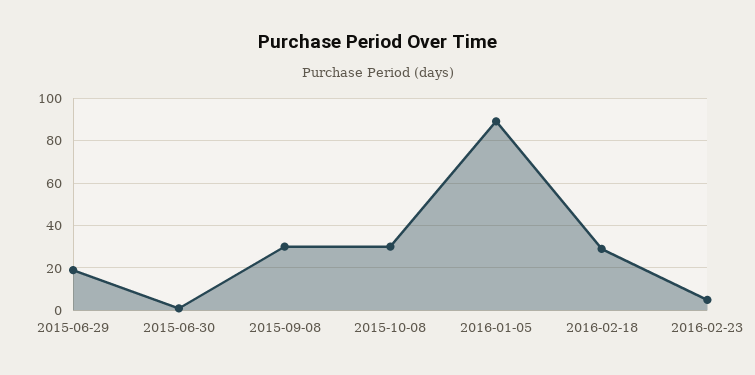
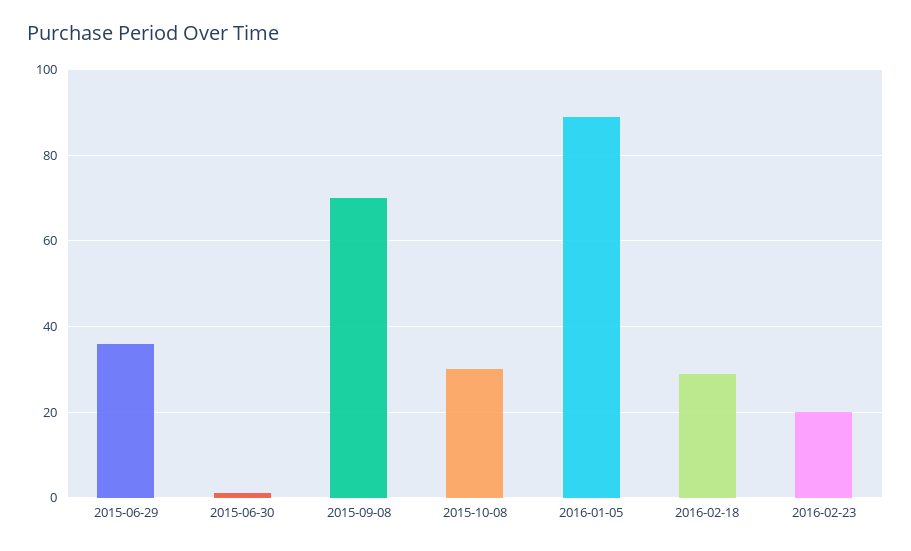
2015-06-29: 20 -> 35
2015-09-08: 30 -> 70
2016-02-23: 5 -> 20

